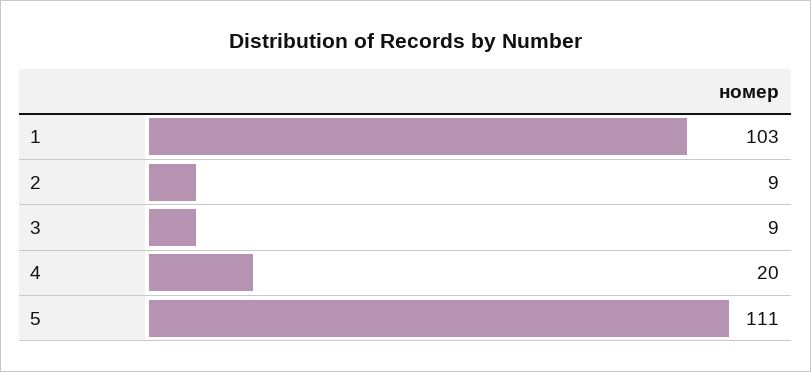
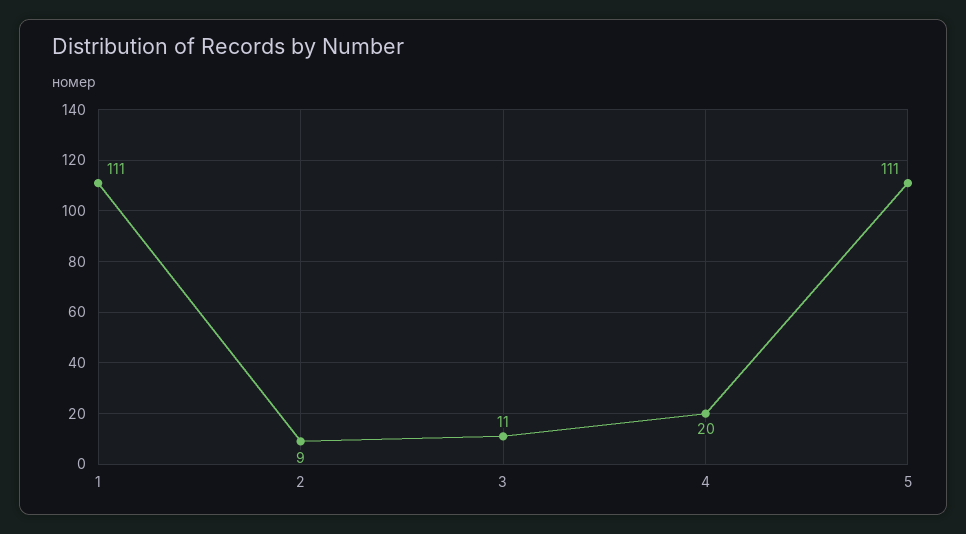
1: 103 -> 111
3: 9 -> 11

